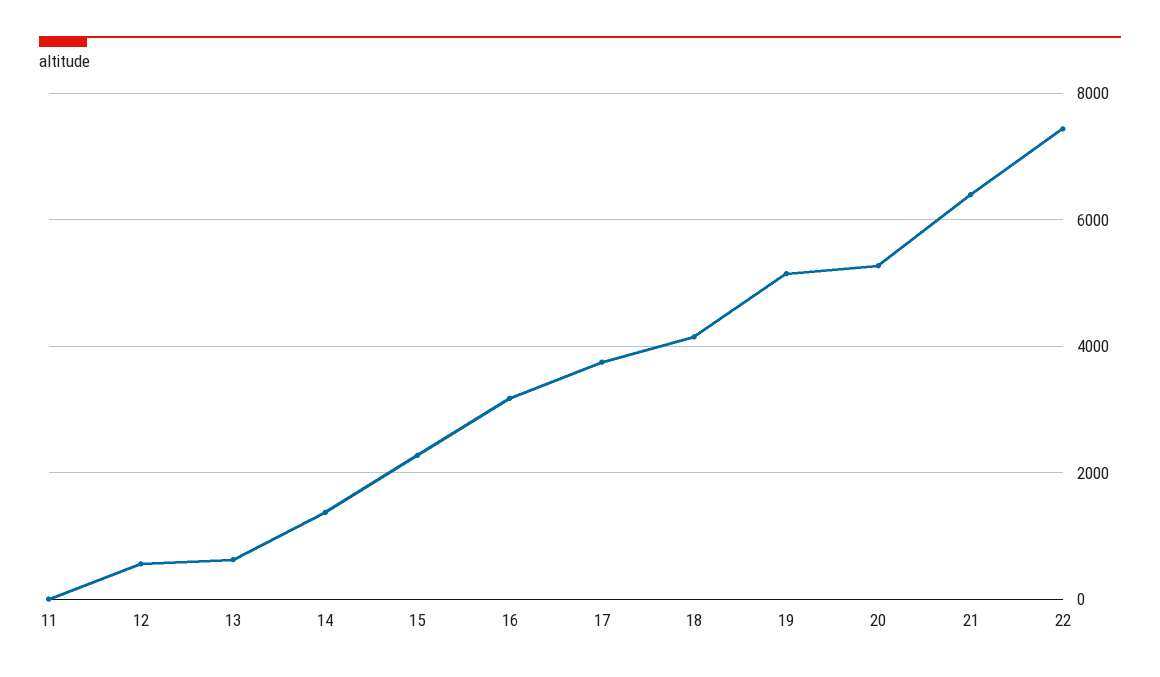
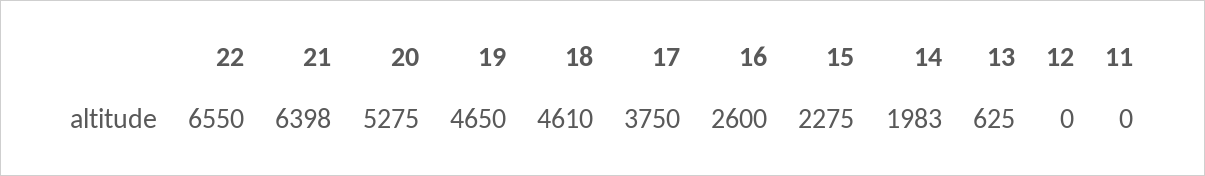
12: 600 -> 0
14: 1400 -> 1983
16: 3200 -> 2600
18: 4200 -> 4610
19: 5200 -> 4650
22: 7400 -> 6550

